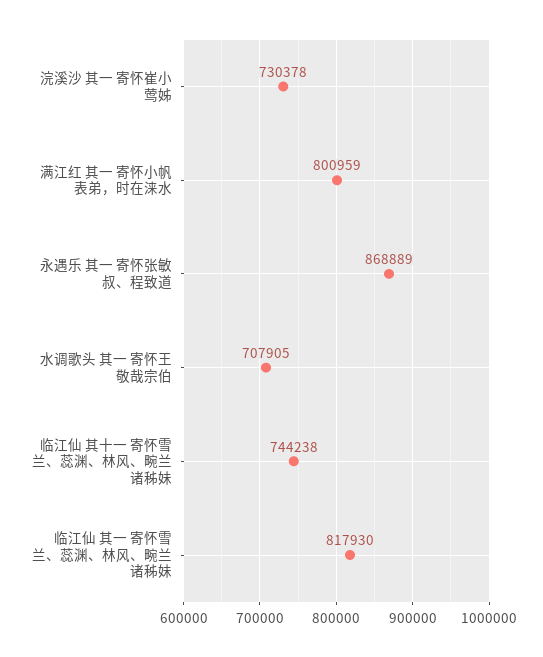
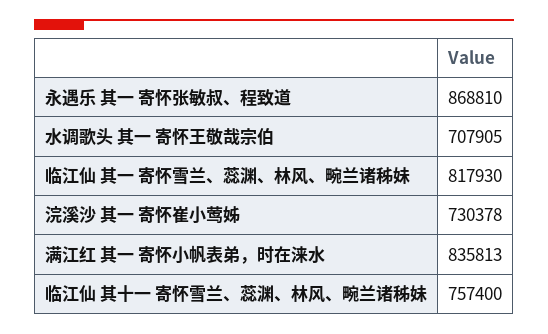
满江红 其一 寄怀小帆表弟，时在涞水: 800959 -> 835813
永遇乐 其一 寄怀张敏叔、程致道: 868889 -> 868810
临江仙 其十一 寄怀雪兰、蕊渊、林风、畹兰诸秭妹: 744238 -> 757400

